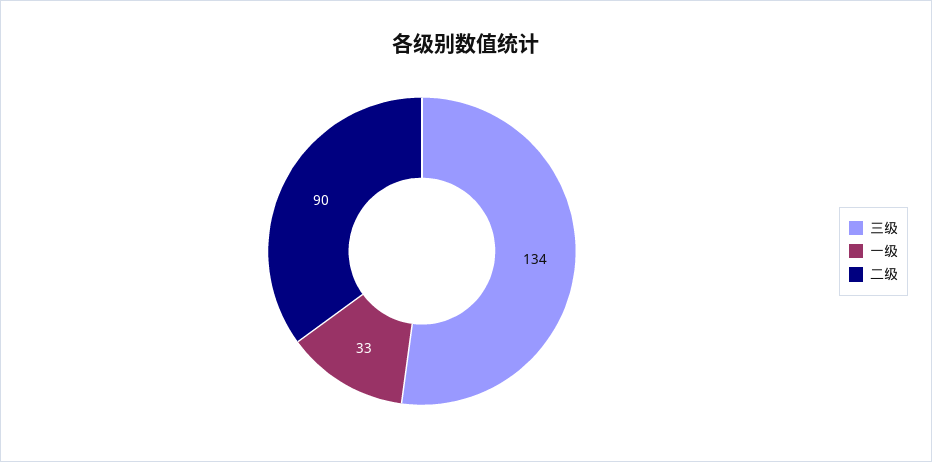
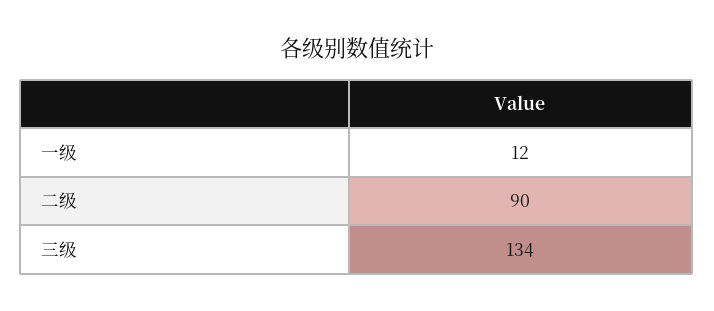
一级: 33 -> 12

